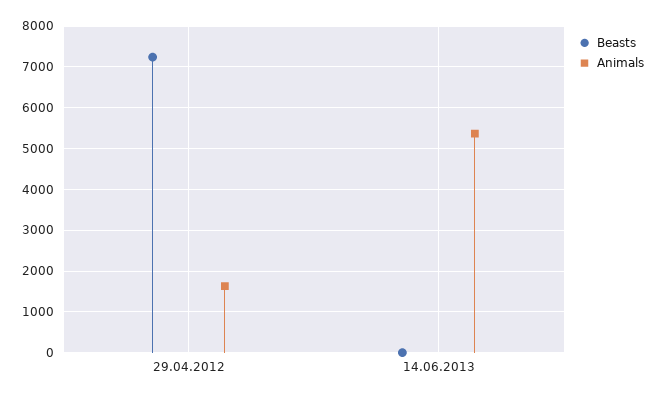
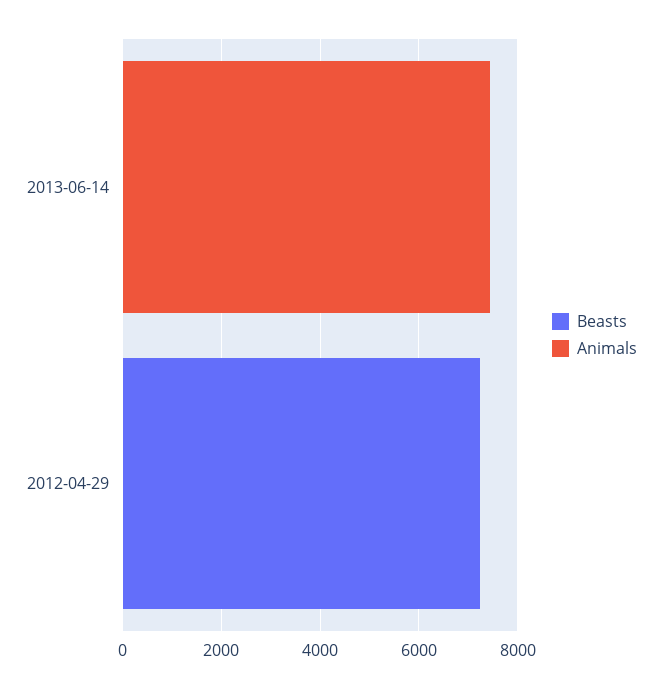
Animals, 29.04.2012: 1600 -> 0
Animals, 14.06.2013: 5400 -> 7500

